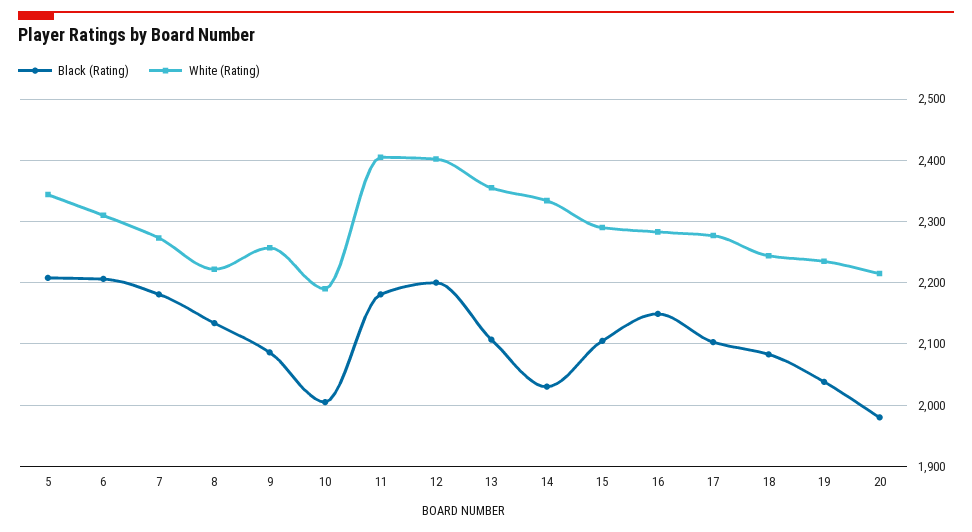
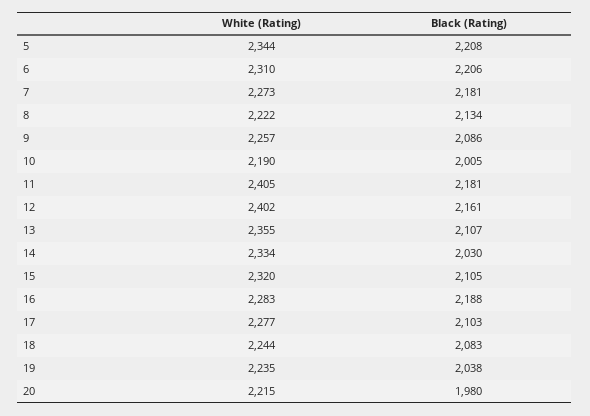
Black (Rating), 12: 2200 -> 2161
White (Rating), 15: 2290 -> 2320
Black (Rating), 16: 2150 -> 2188

